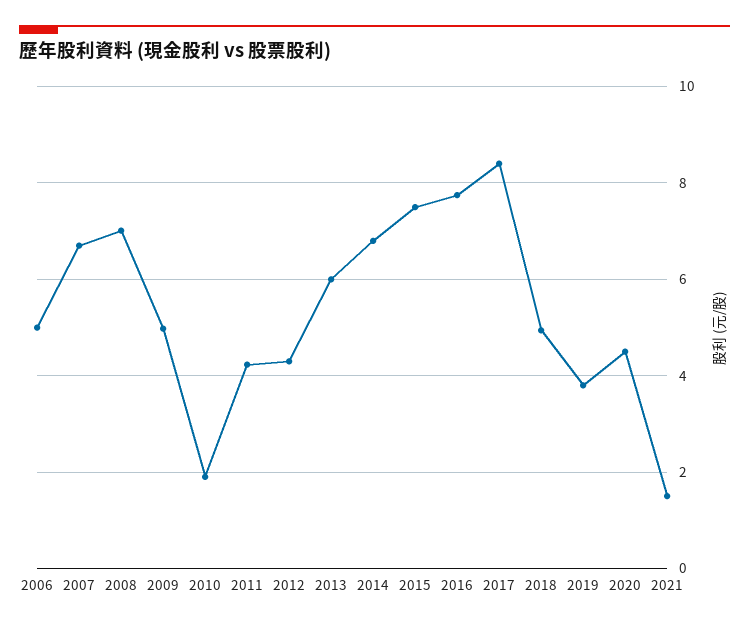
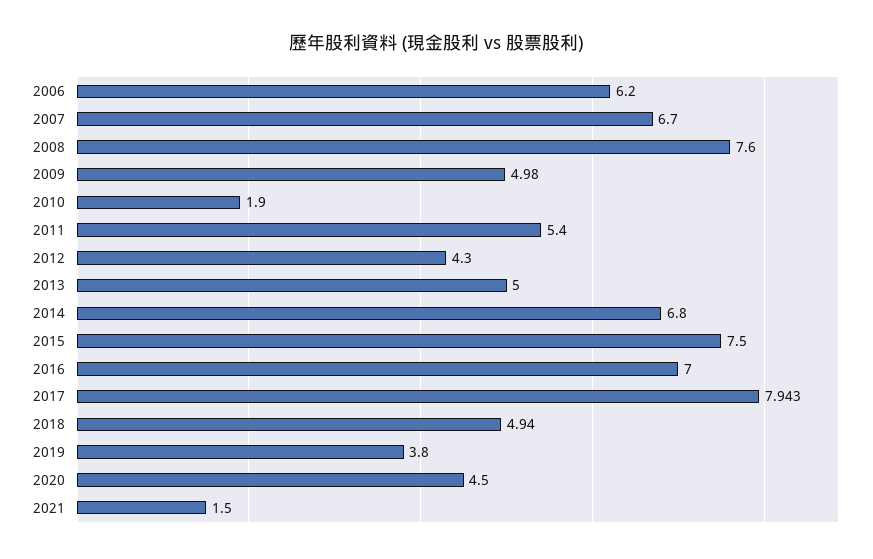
2006: 5 -> 6.2
2008: 7 -> 7.6
2011: 4.2 -> 5.4
2013: 6 -> 5
2016: 7.8 -> 7
2017: 8.4 -> 7.943

